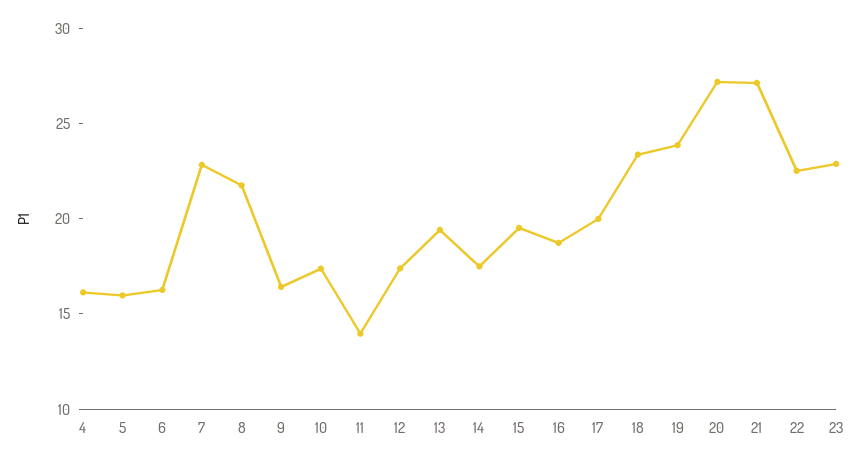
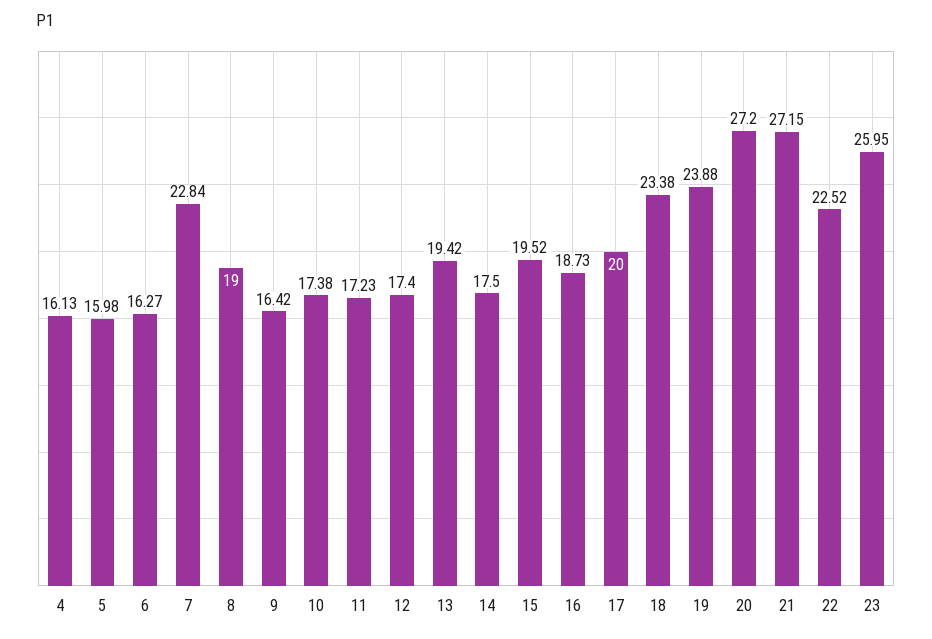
8: 22 -> 19
11: 14 -> 17.23
23: 23 -> 25.95

